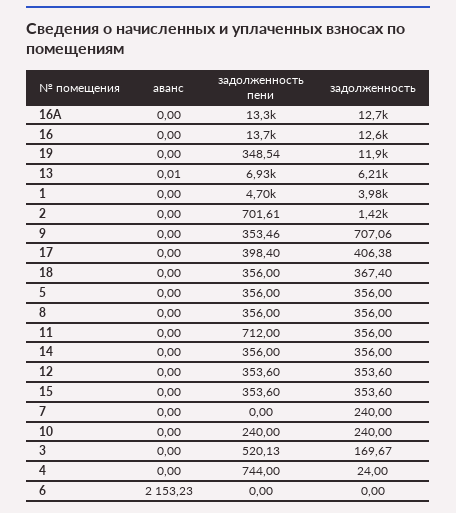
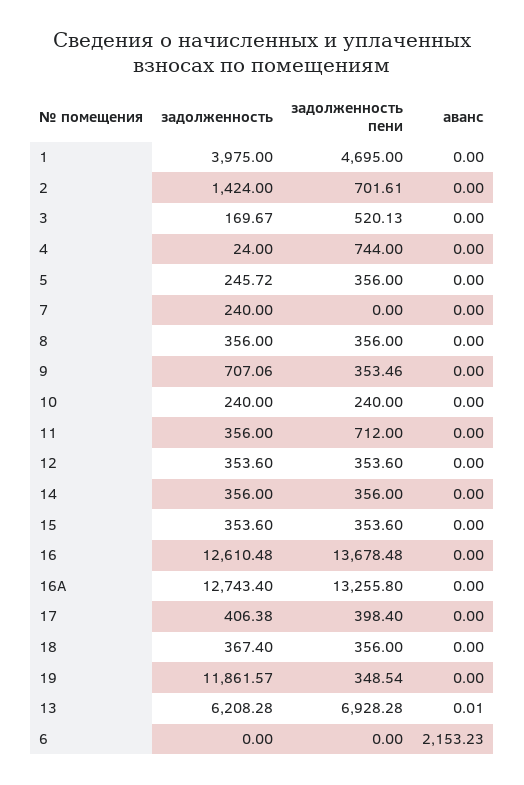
задолженность, 5: 356 -> 245.72

